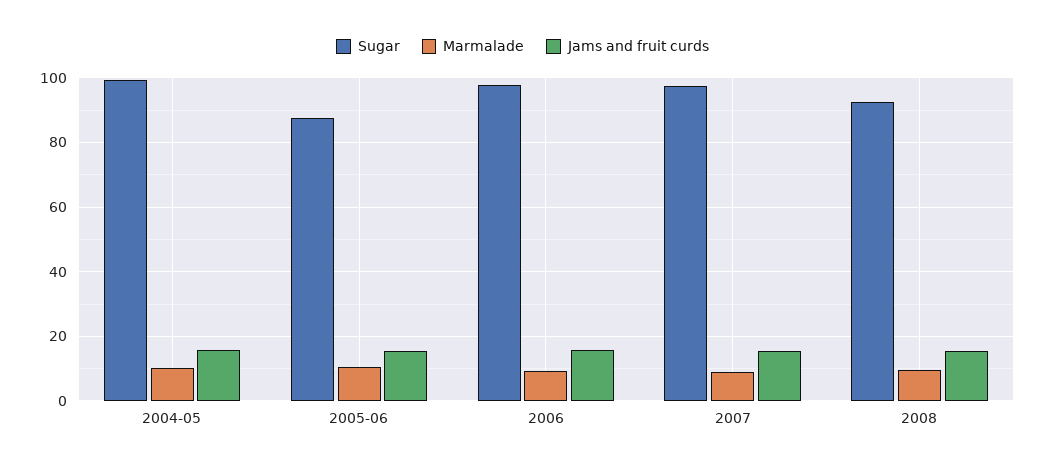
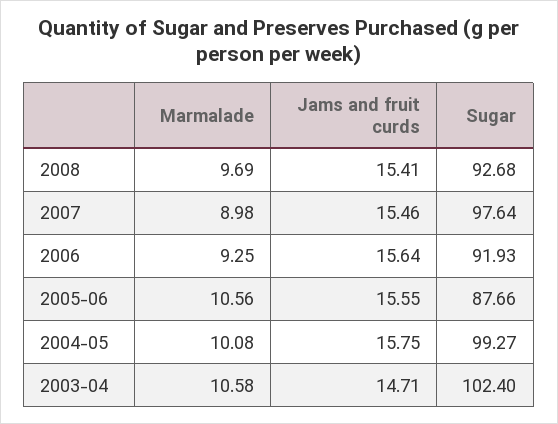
Sugar, 2006: 98 -> 91.93
Marmalade, 2003-04: none -> 10.58
Jams and fruit curds, 2003-04: none -> 14.71
Sugar, 2003-04: none -> 102.4

